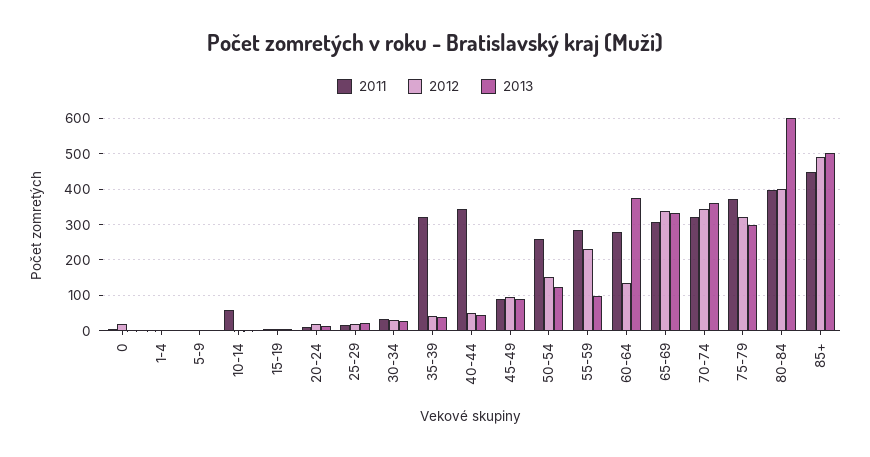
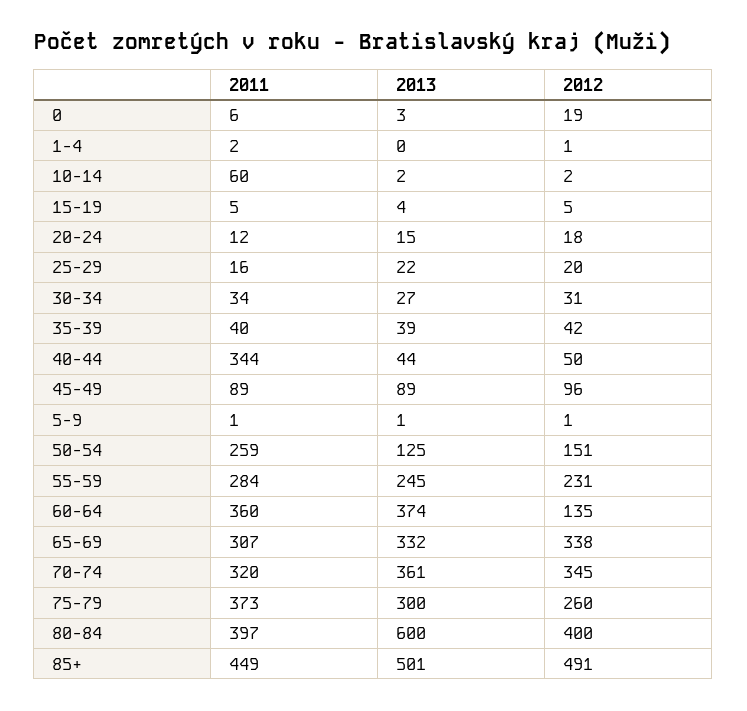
2011, 35-39: 320 -> 40
2013, 55-59: 100 -> 245
2011, 60-64: 280 -> 360
2012, 75-79: 320 -> 260

